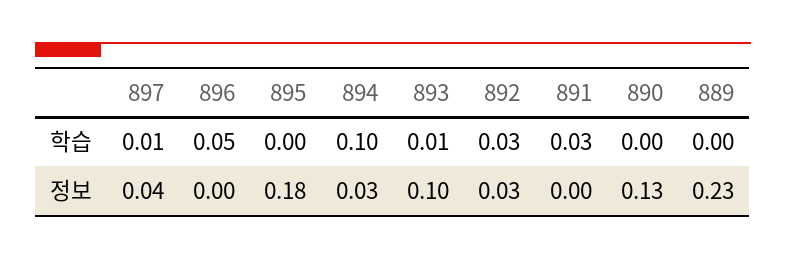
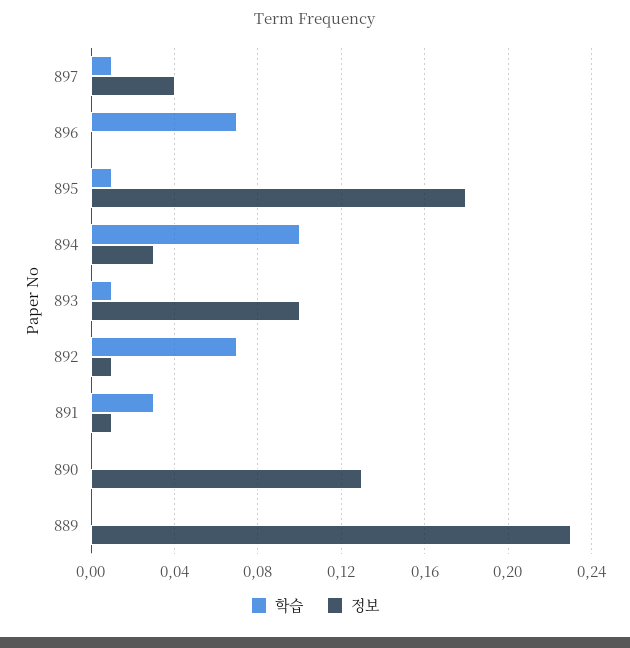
학습, 896: 0.05 -> 0.07
학습, 895: 0 -> 0.01
학습, 892: 0.03 -> 0.07
정보, 892: 0.03 -> 0.01
정보, 891: 0 -> 0.01

